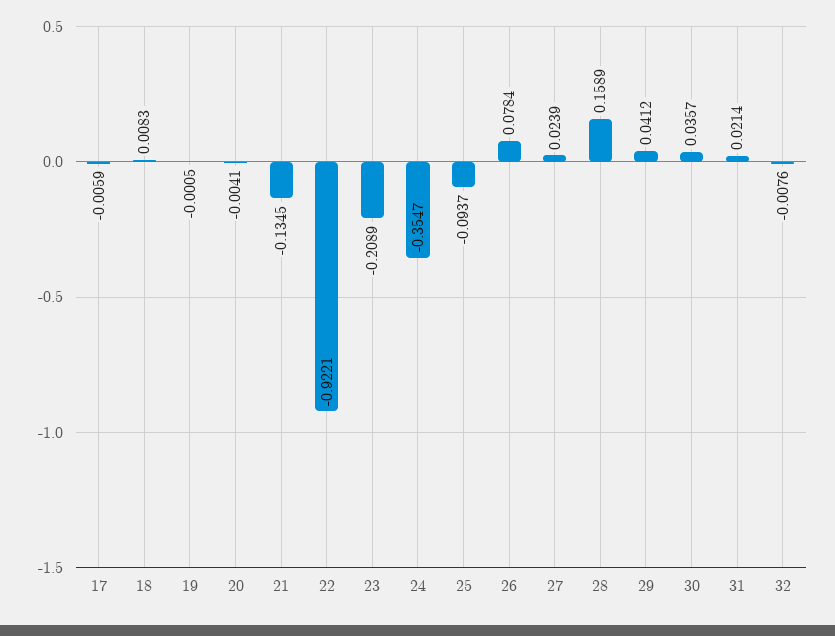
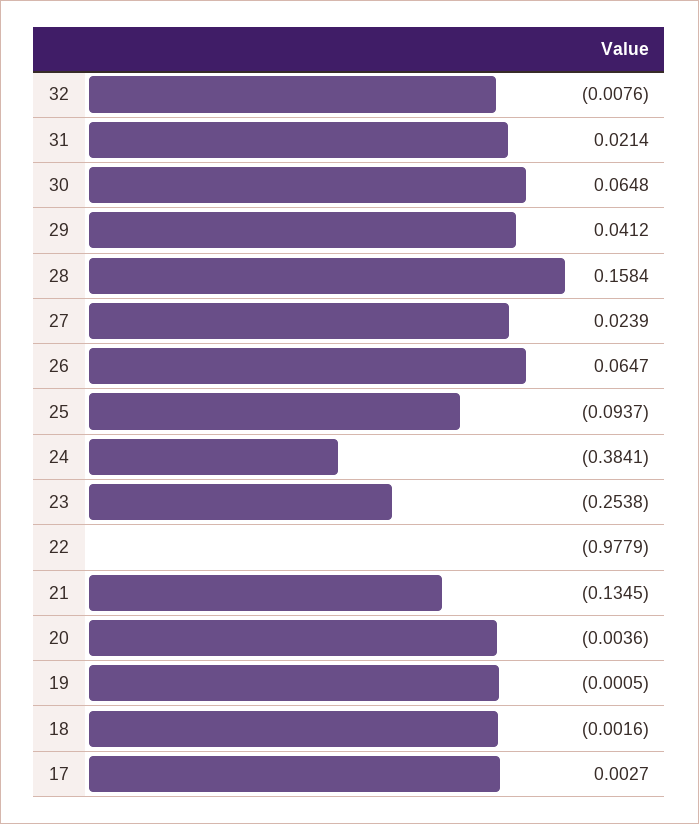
17: -0.0059 -> 0.0027
18: 0.0083 -> -0.0016
20: -0.0041 -> -0.0036
22: -0.9221 -> -0.9779
23: -0.2089 -> -0.2538
24: -0.3547 -> -0.3841
26: 0.0784 -> 0.0647
28: 0.1589 -> 0.1584
30: 0.0357 -> 0.0648

